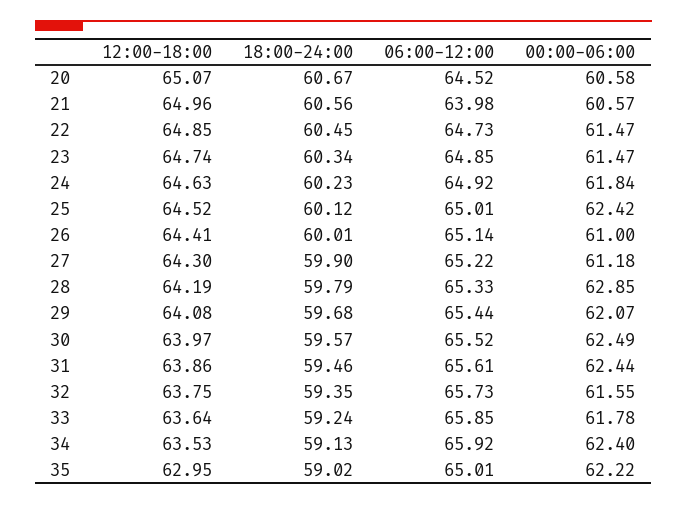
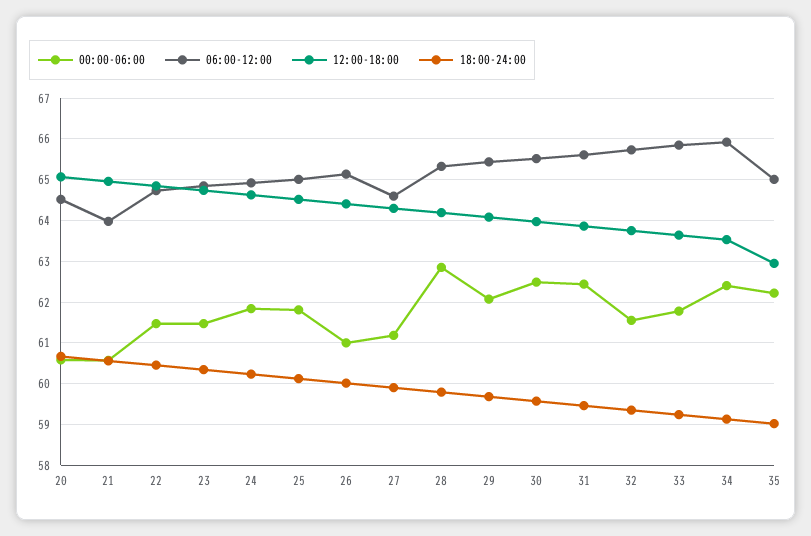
00:00-06:00, 25: 62.42 -> 61.8
06:00-12:00, 27: 65.22 -> 64.6

